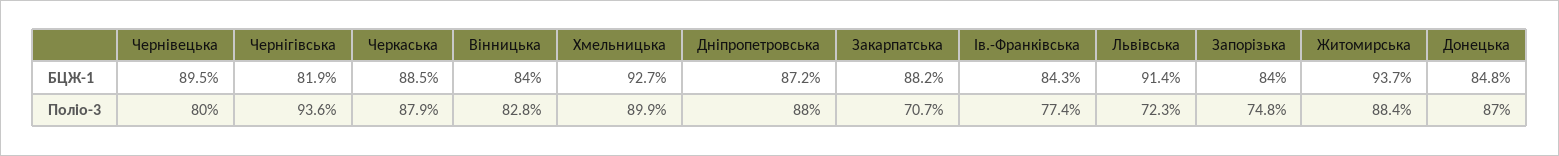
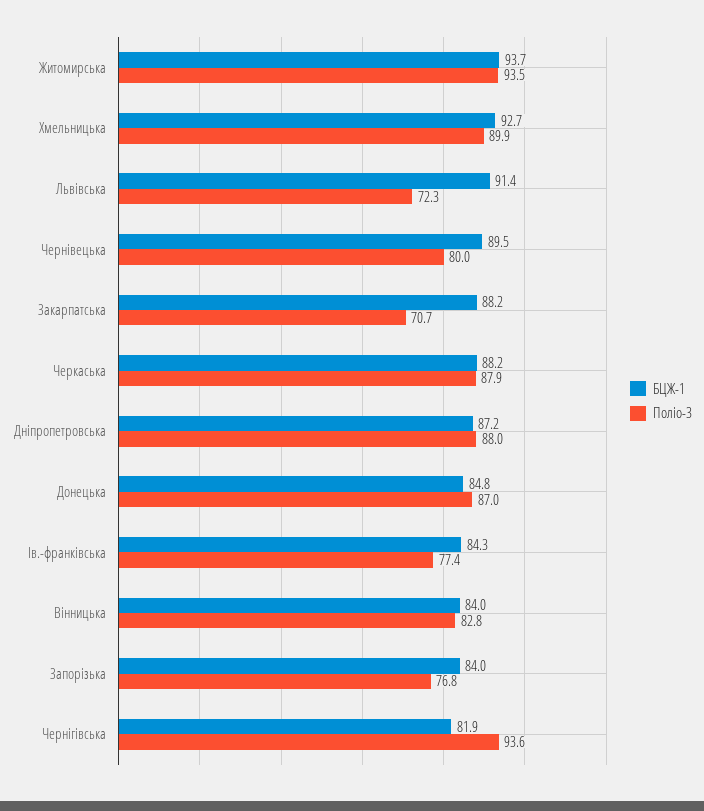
БЦЖ-1, Черкаська: 88.5 -> 88.2
Поліо-3, Запорізька: 74.8 -> 76.8
Поліо-3, Житомирська: 88.4 -> 93.5

